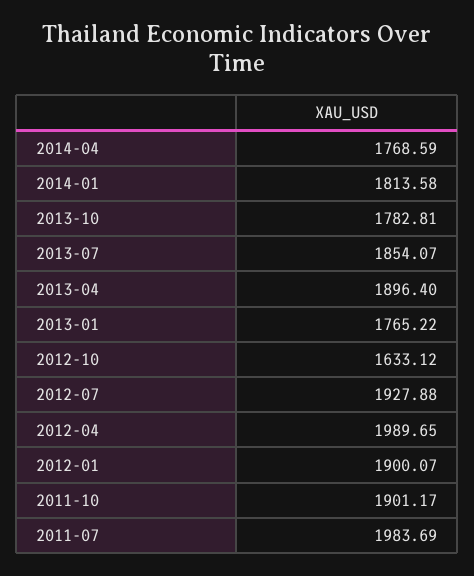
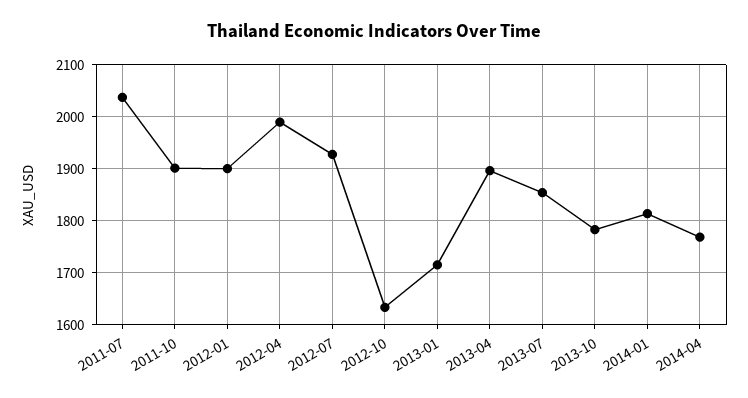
2013-01: 1765.22 -> 1720
2011-07: 1983.69 -> 2040

